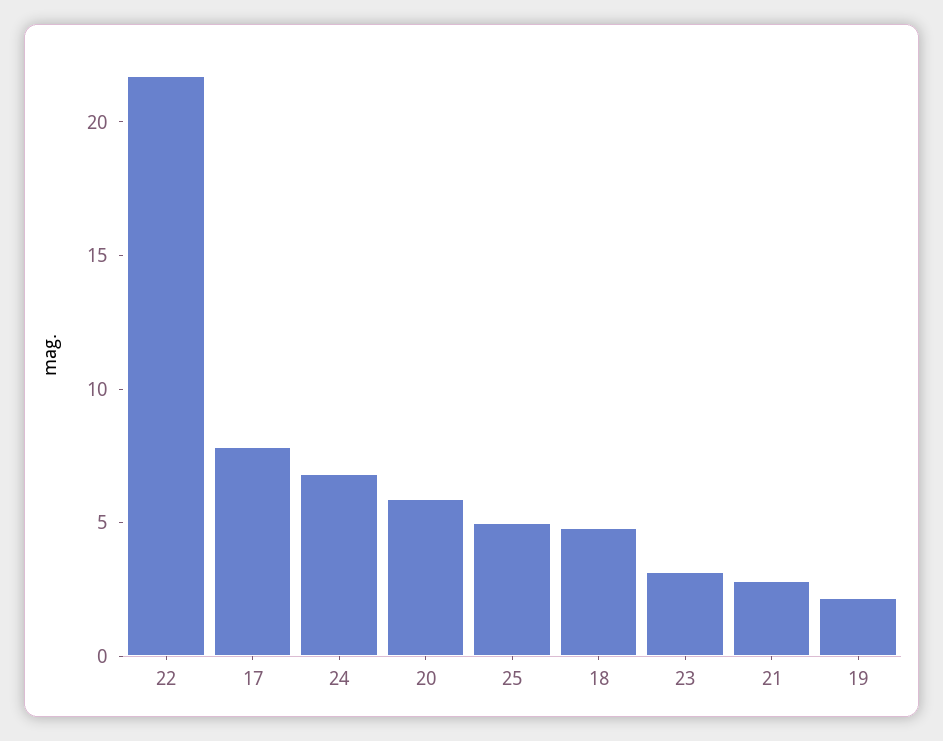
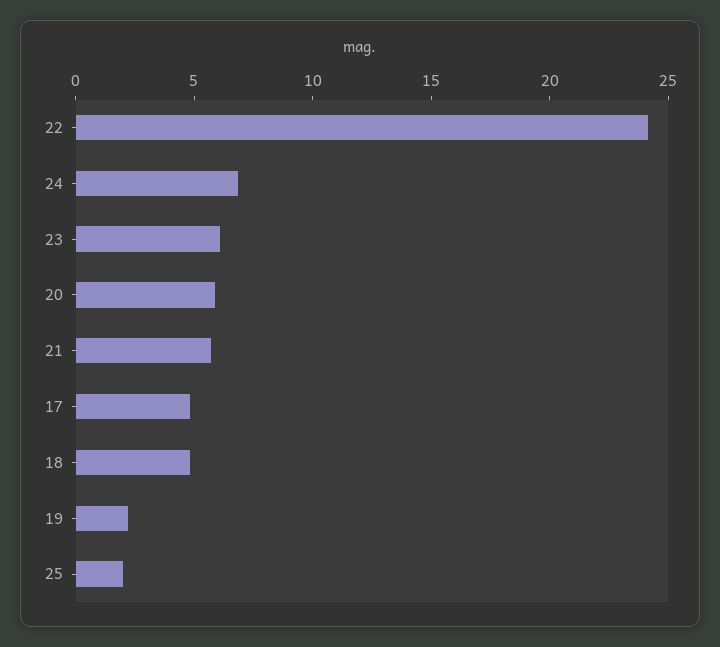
22: 22 -> 24
17: 8 -> 5
25: 5 -> 2
23: 3 -> 6
21: 3 -> 6

